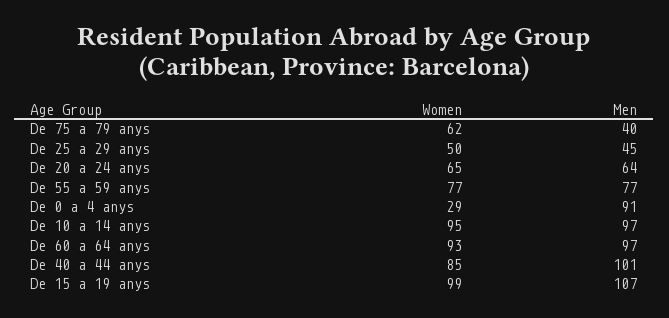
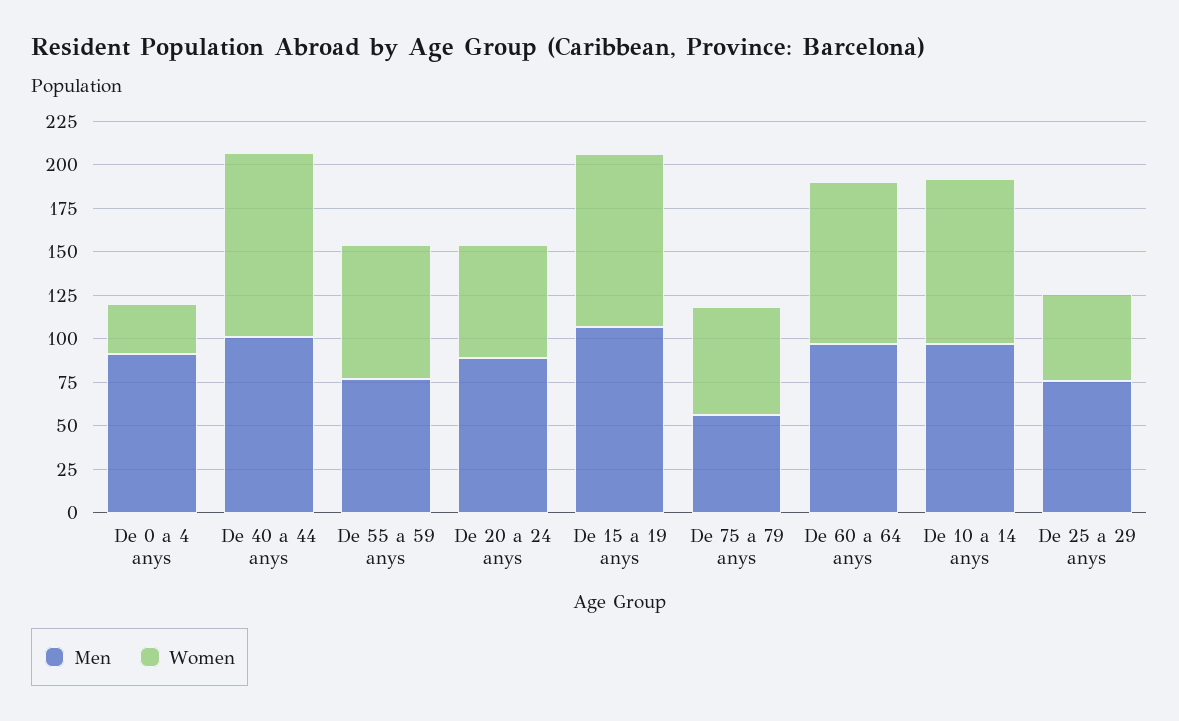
Men, De 75 a 79 anys: 40 -> 55
Men, De 25 a 29 anys: 45 -> 75
Men, De 20 a 24 anys: 64 -> 90
Women, De 40 a 44 anys: 85 -> 105

